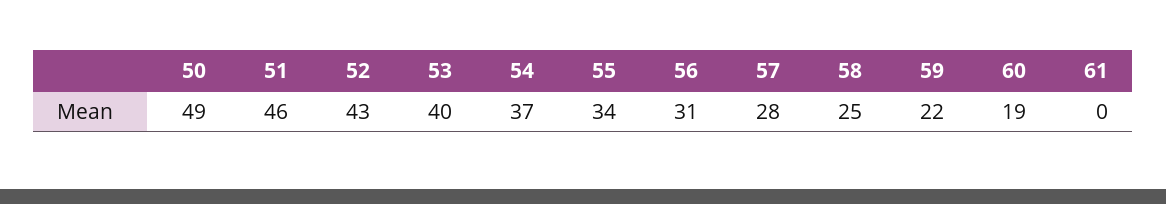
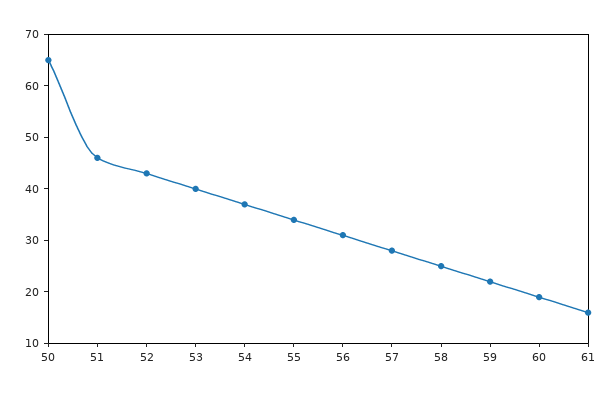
50: 49 -> 65
61: 0 -> 15

